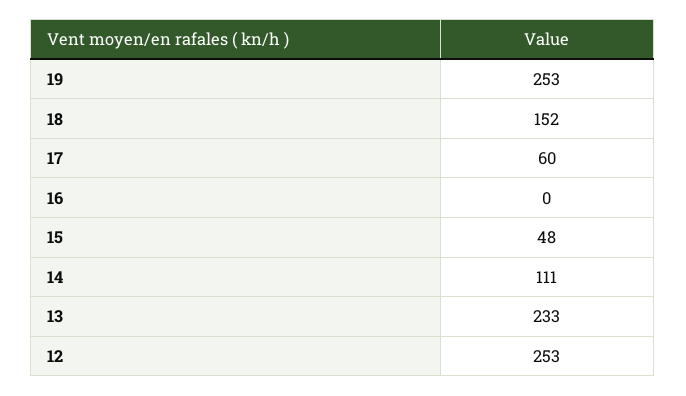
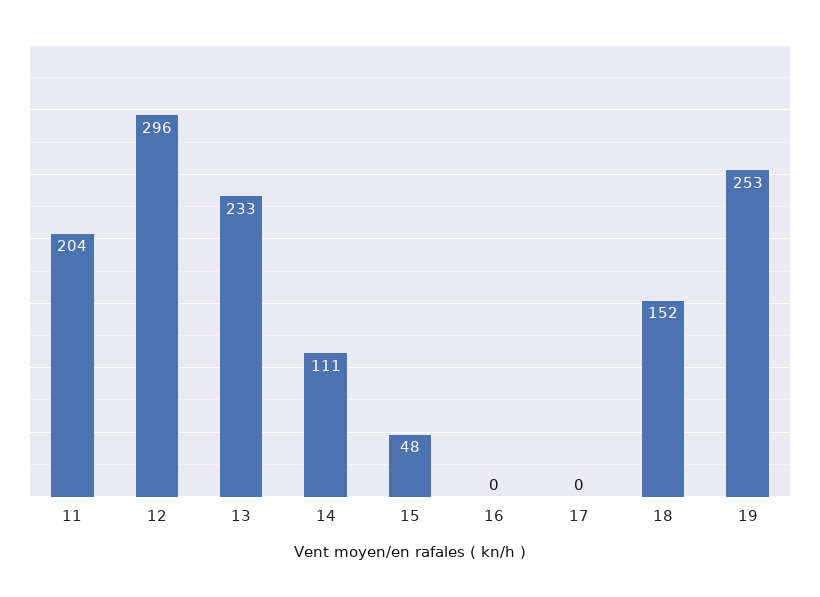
17: 60 -> 0
12: 253 -> 296
11: none -> 204

